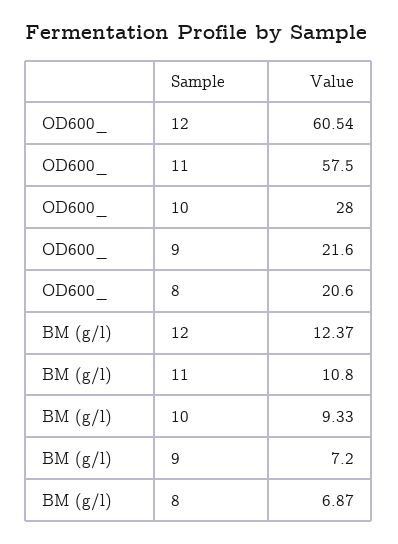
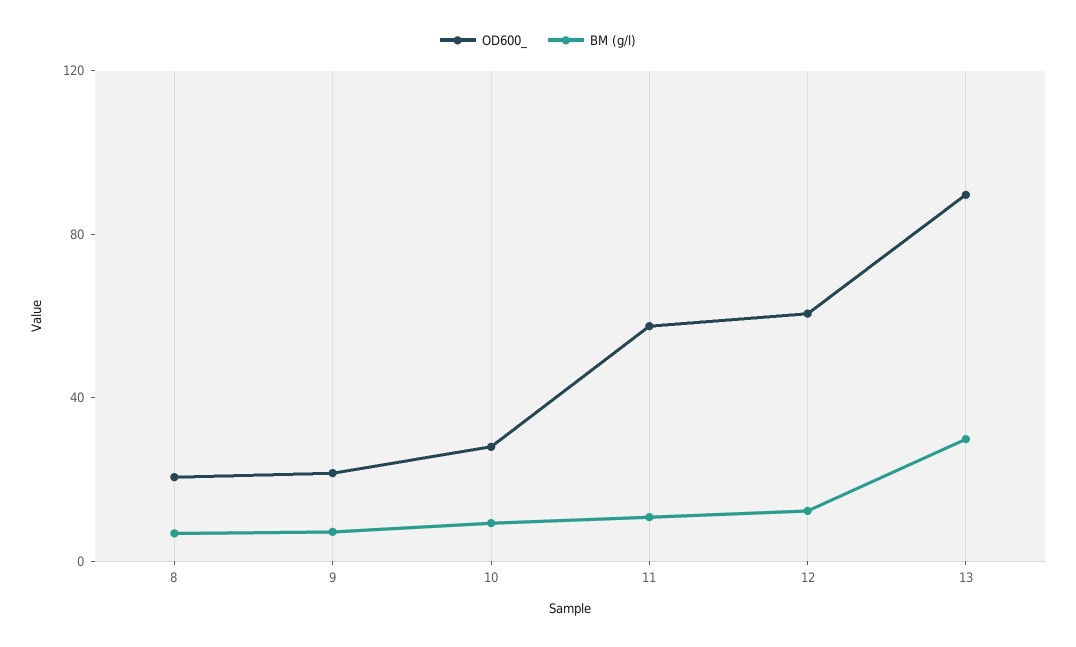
OD600_, 13: none -> 90
BM (g/l), 13: none -> 30

